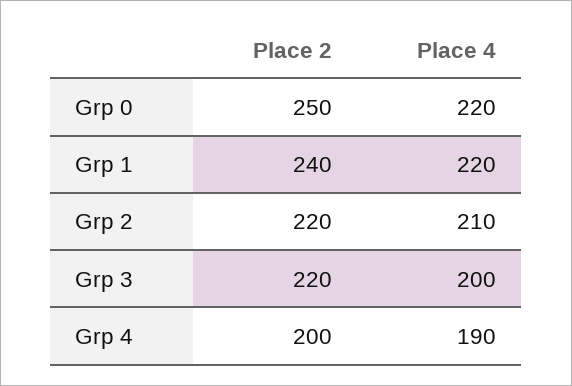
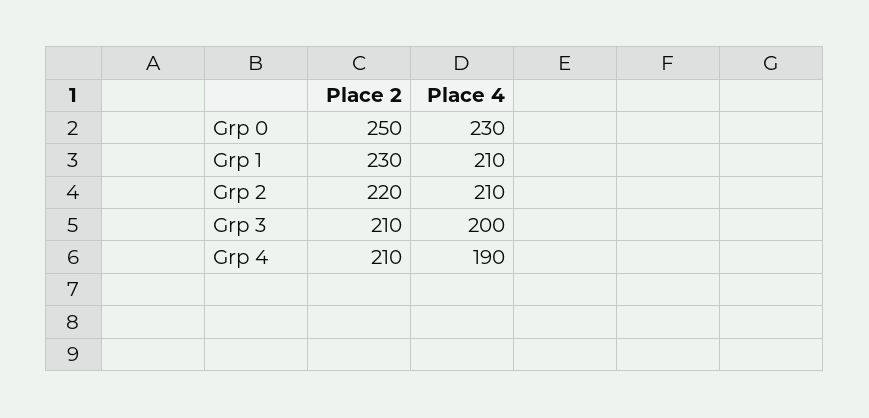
Place 4, Grp 0: 220 -> 230
Place 2, Grp 1: 240 -> 230
Place 4, Grp 1: 220 -> 210
Place 2, Grp 3: 220 -> 210
Place 2, Grp 4: 200 -> 210

